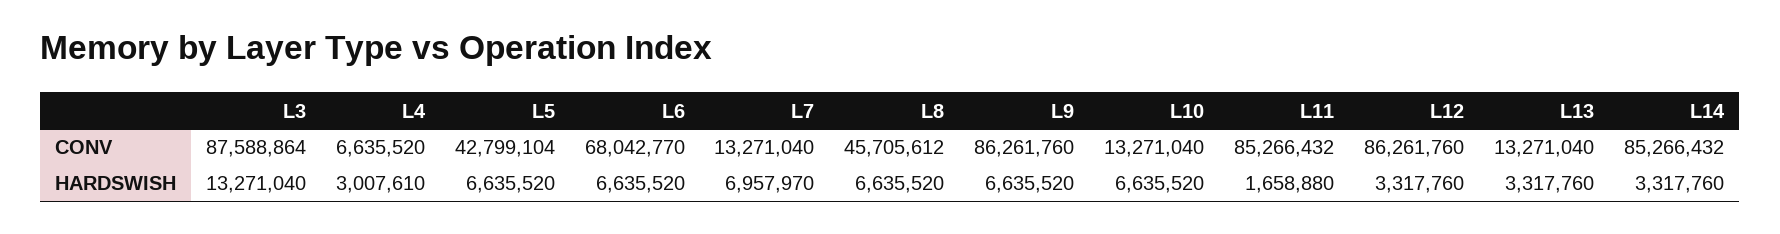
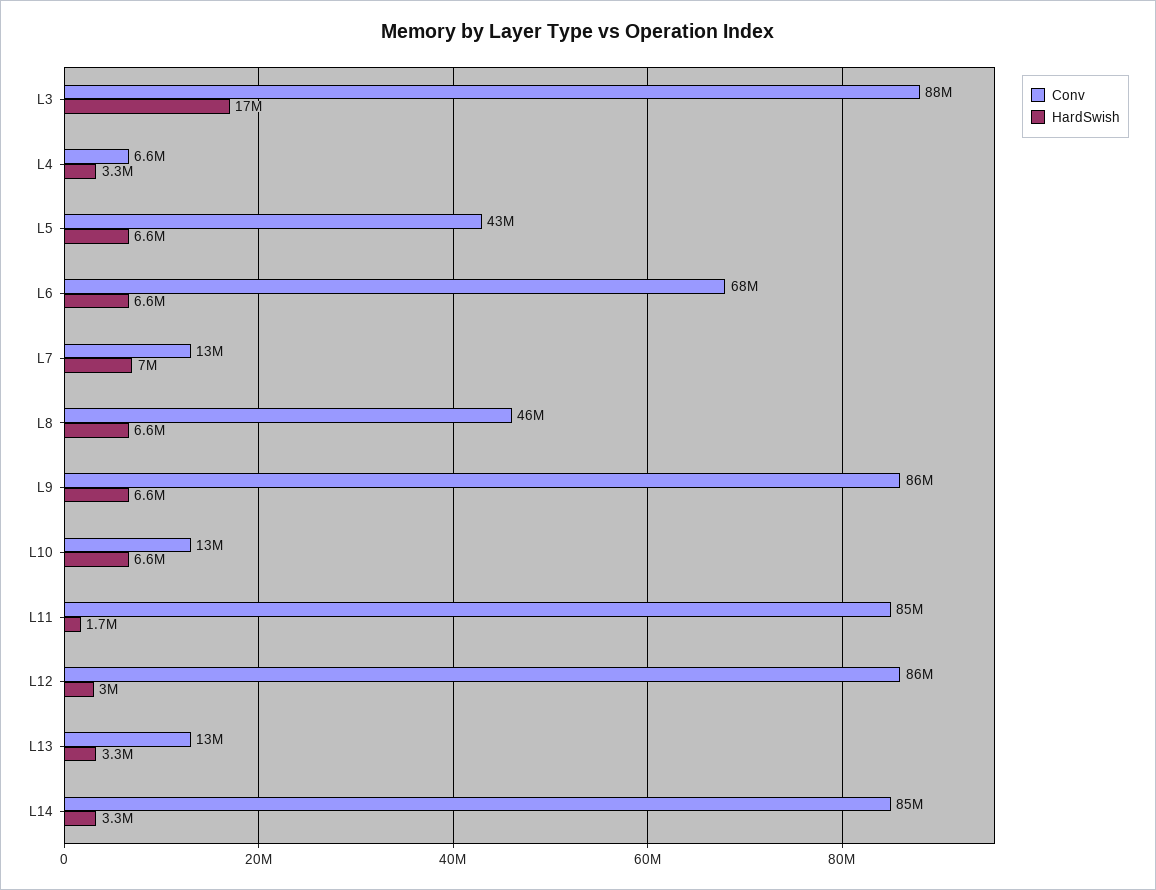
HARDSWISH, L3: 13271040 -> 17000000
HARDSWISH, L4: 3007610 -> 3300000
HARDSWISH, L12: 3317760 -> 3000000

